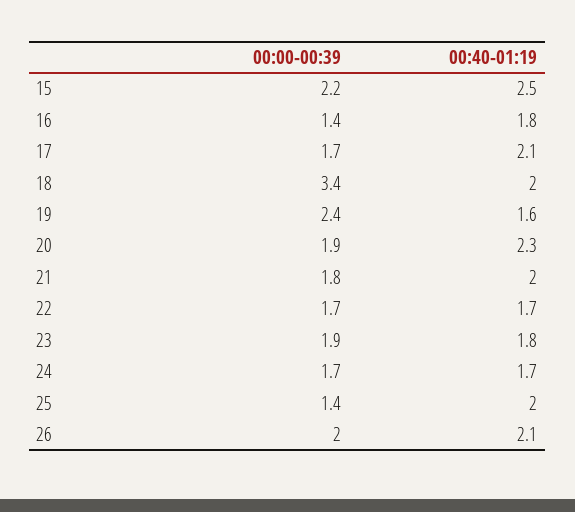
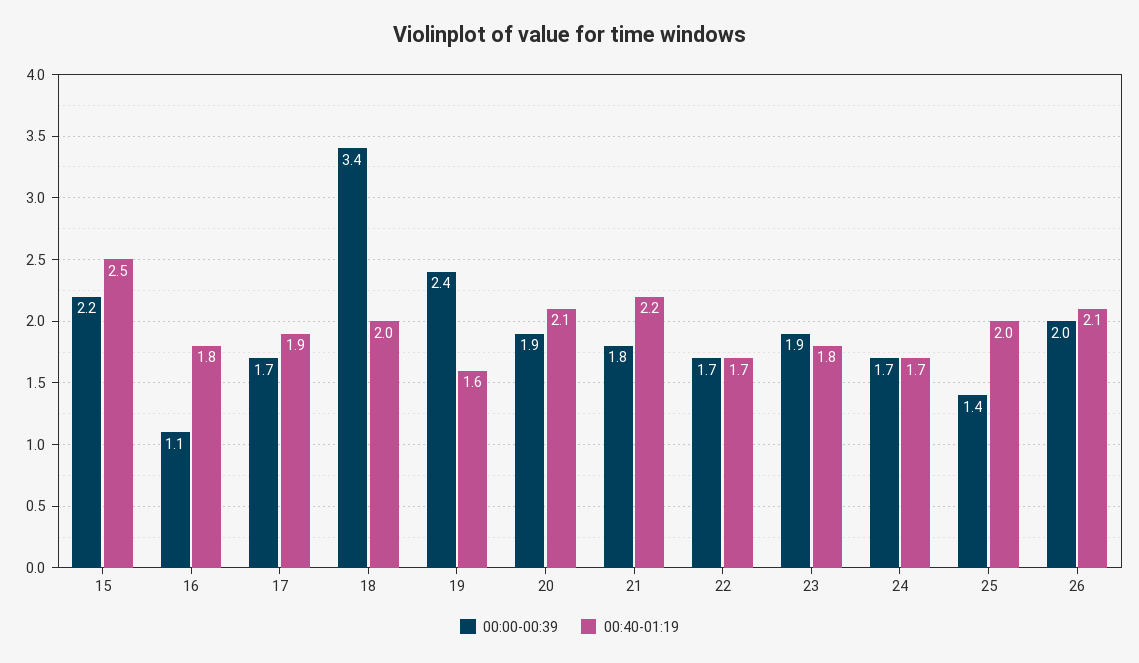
00:00-00:39, 16: 1.4 -> 1.1
00:40-01:19, 17: 2.1 -> 1.9
00:40-01:19, 20: 2.3 -> 2.1
00:40-01:19, 21: 2 -> 2.2

